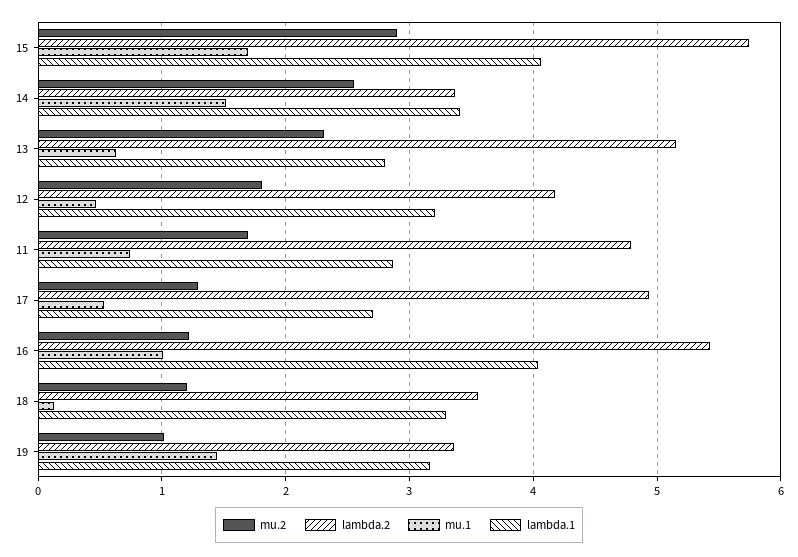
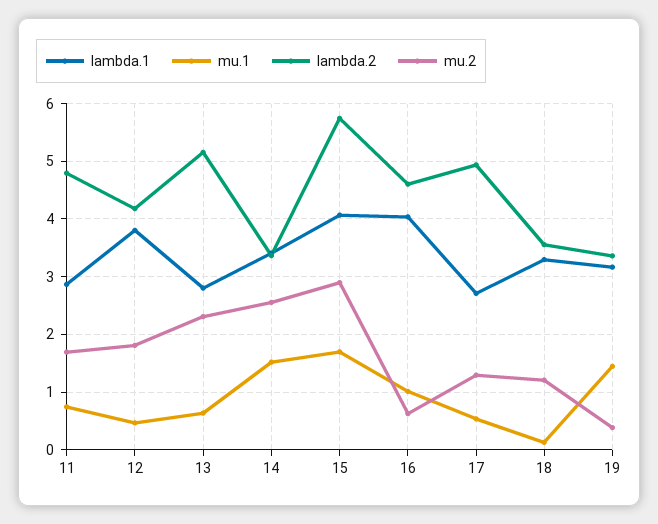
lambda.1, 12: 3.2 -> 3.8
mu.2, 16: 1.2 -> 0.6
lambda.2, 16: 5.4 -> 4.6
mu.2, 19: 1 -> 0.4

